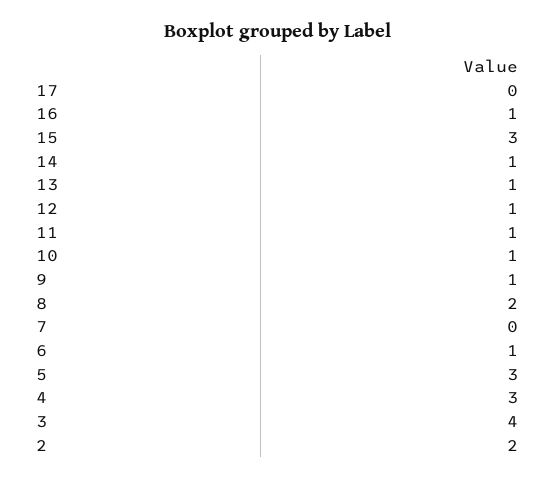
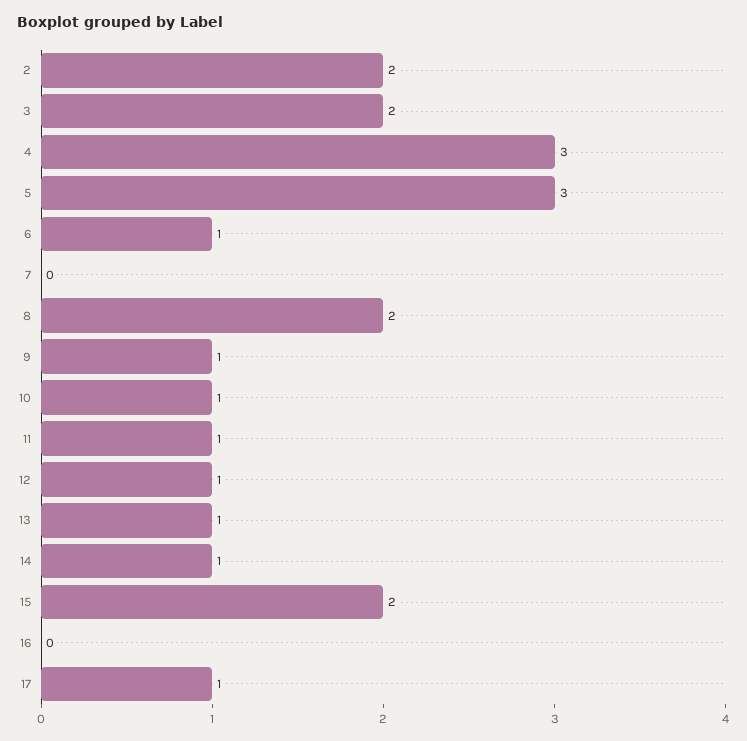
17: 0 -> 1
16: 1 -> 0
15: 3 -> 2
3: 4 -> 2

